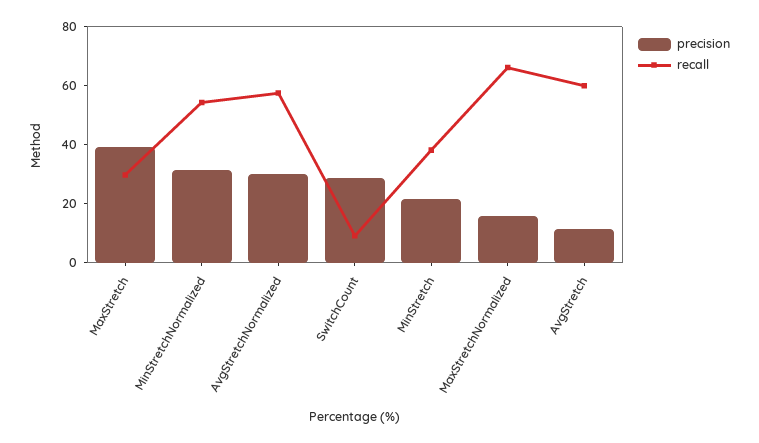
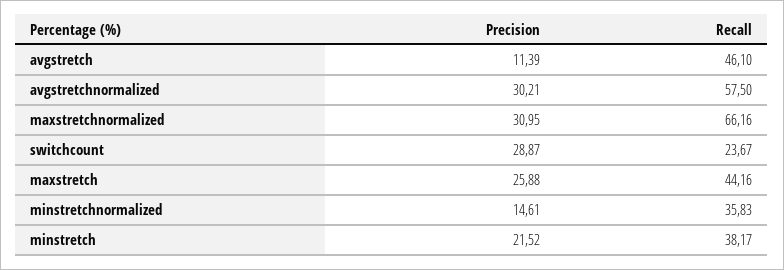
precision, MaxStretch: 40 -> 25.88
recall, MaxStretch: 30 -> 44.16
precision, MinStretchNormalized: 30 -> 14.61
recall, MinStretchNormalized: 55 -> 35.83
recall, SwitchCount: 10 -> 23.67
precision, MaxStretchNormalized: 15 -> 30.95
recall, AvgStretch: 60 -> 46.1

